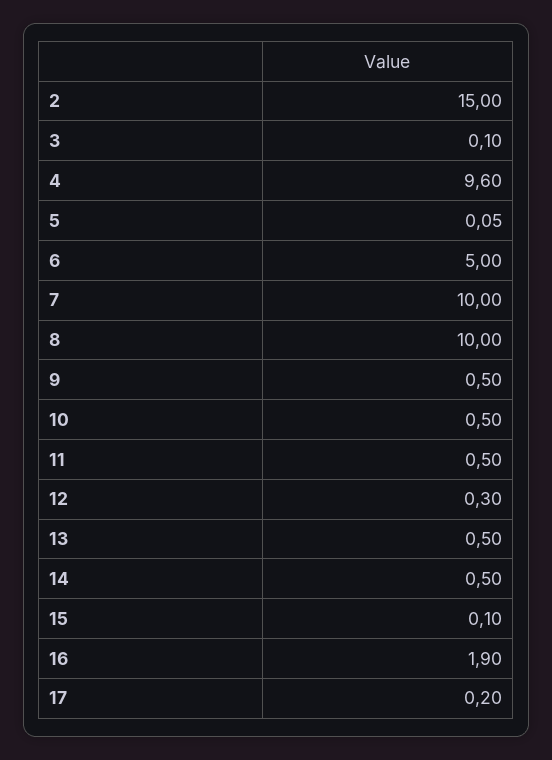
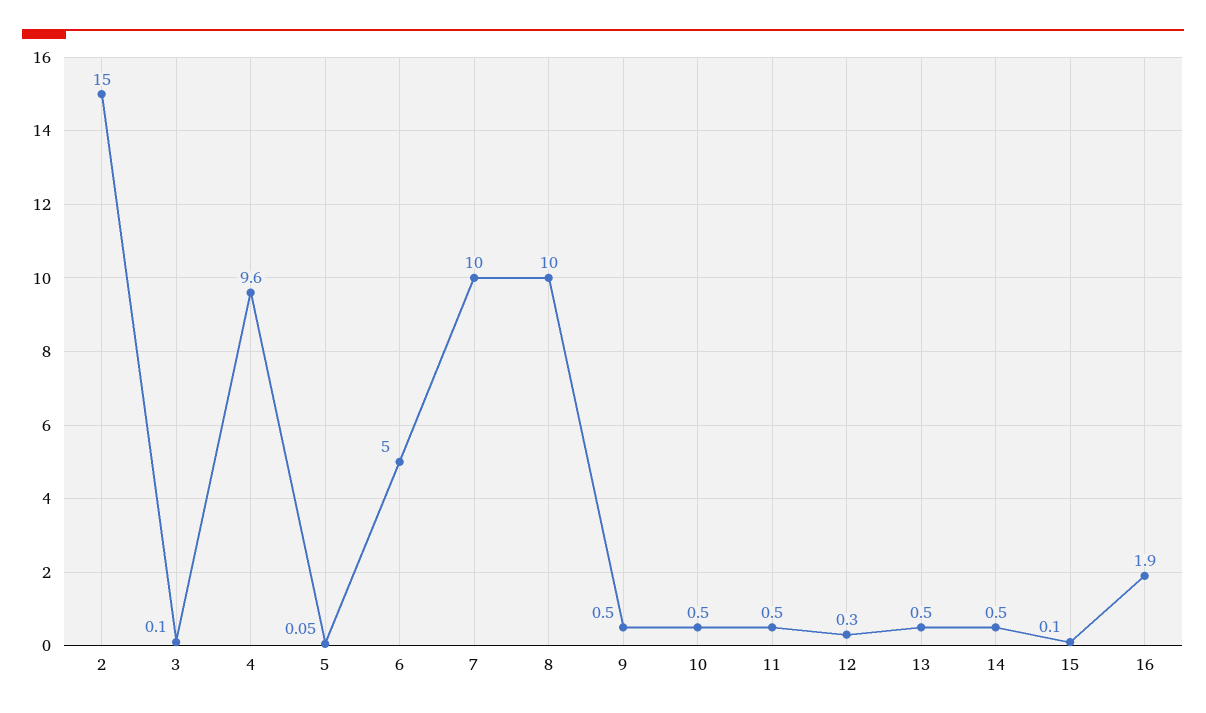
17: 0.2 -> none

